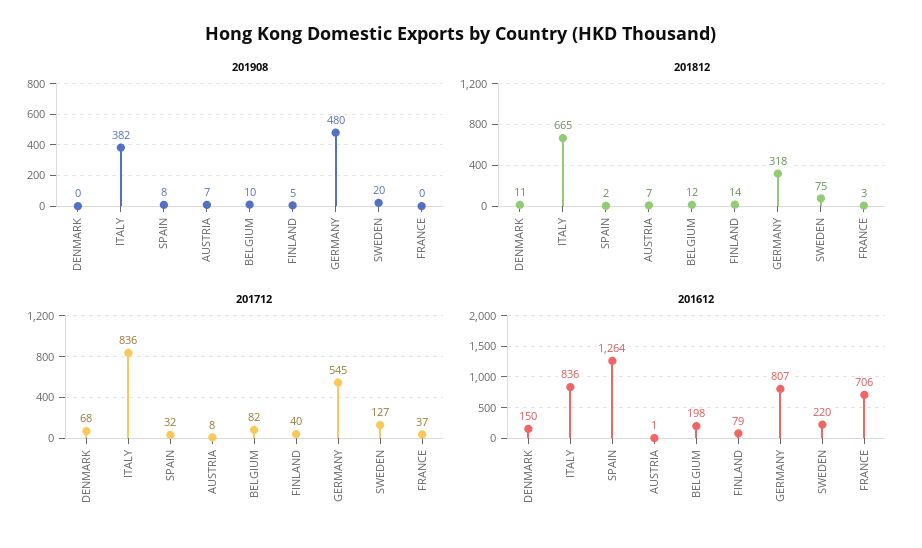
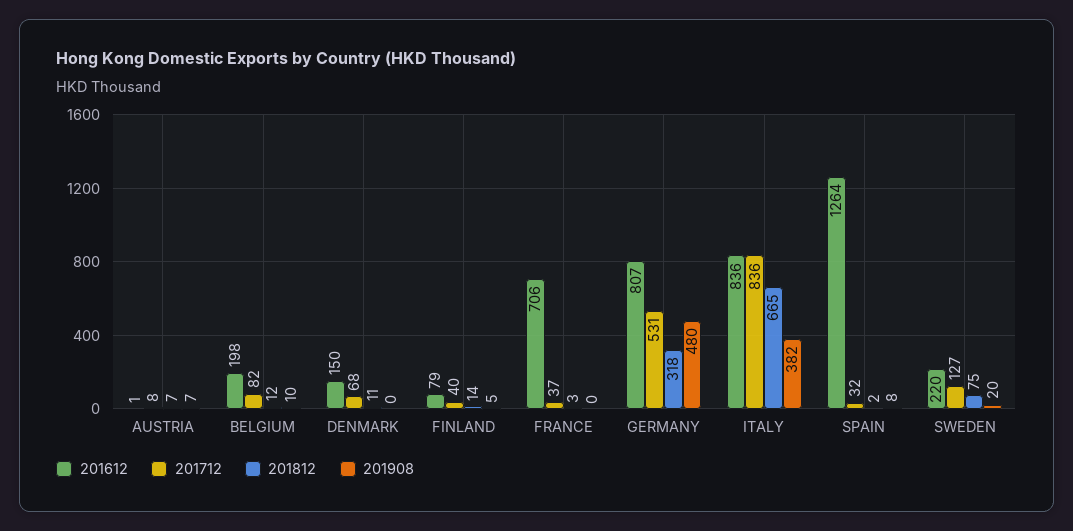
201712, GERMANY: 545 -> 531

